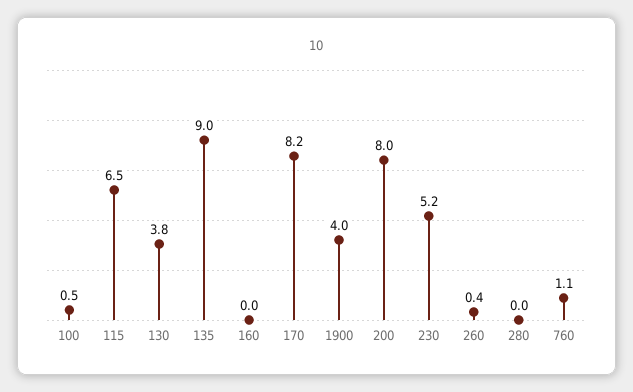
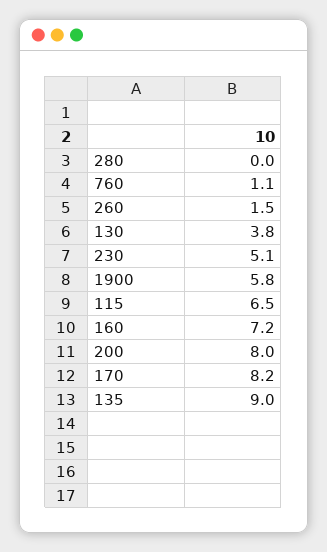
100: 0.5 -> none
160: 0 -> 7.2
1900: 4 -> 5.8
230: 5.2 -> 5.1
260: 0.4 -> 1.5

